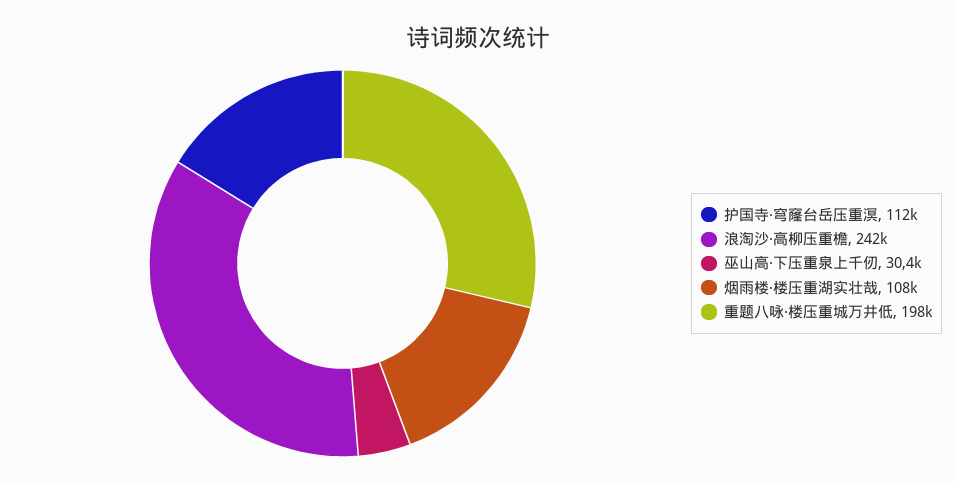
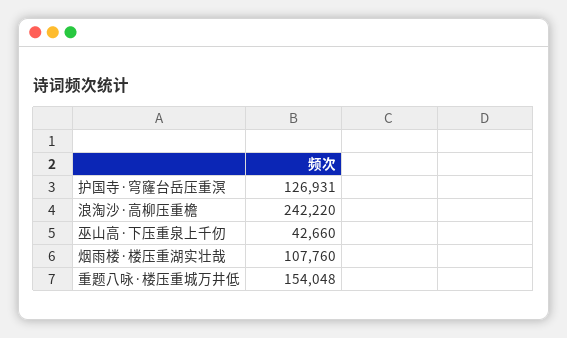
护国寺·穹窿台岳压重溟: 112000 -> 126931
巫山高·下压重泉上千仞: 30400 -> 42660
重题八咏·楼压重城万井低: 198000 -> 154048

